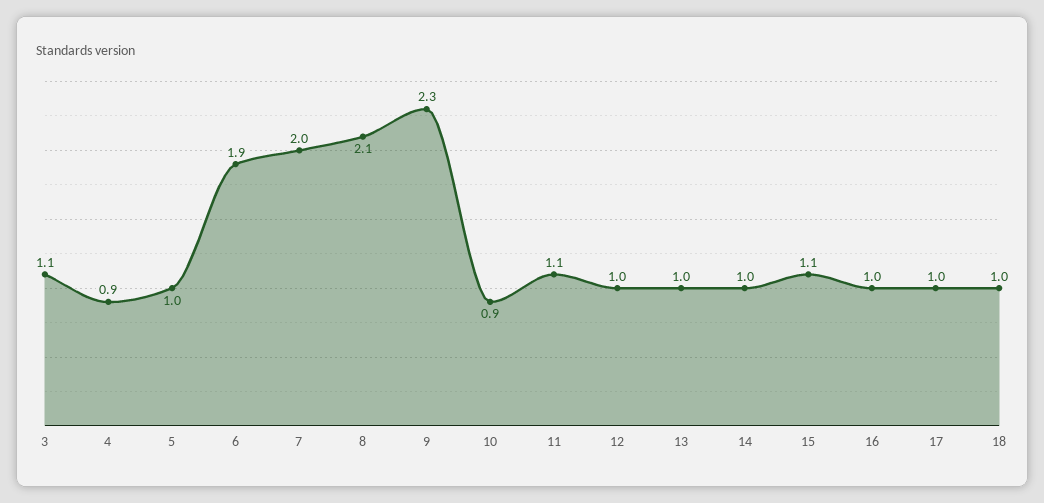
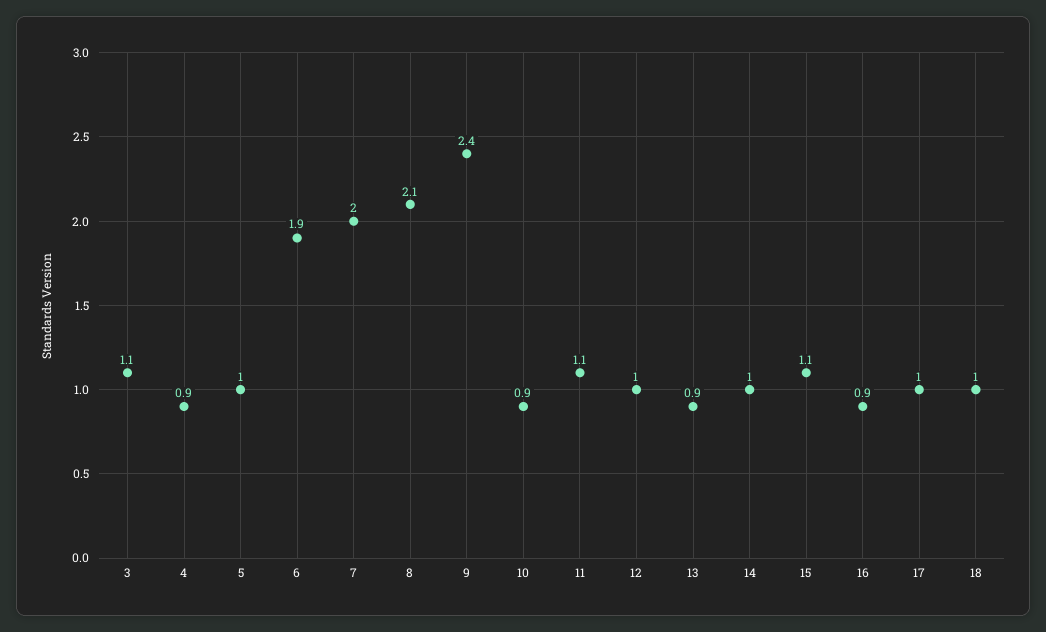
9: 2.3 -> 2.4
13: 1 -> 0.9
16: 1 -> 0.9

